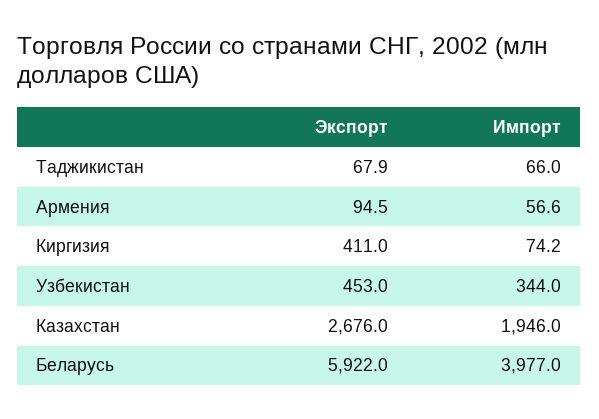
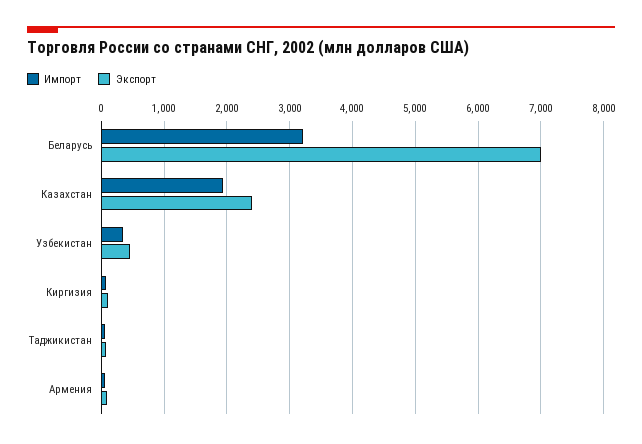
Экспорт, Киргизия: 411 -> 100
Экспорт, Казахстан: 2676 -> 2400
Экспорт, Беларусь: 5922 -> 7000
Импорт, Беларусь: 3977 -> 3200

